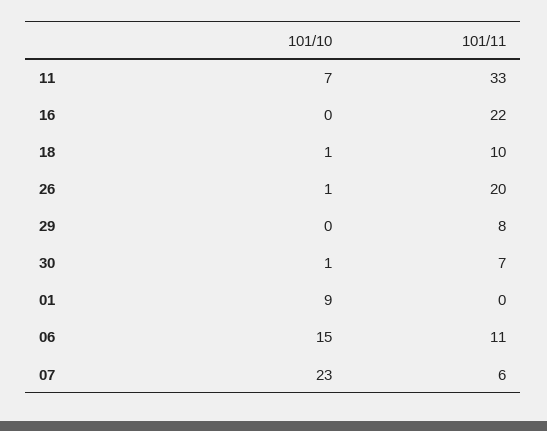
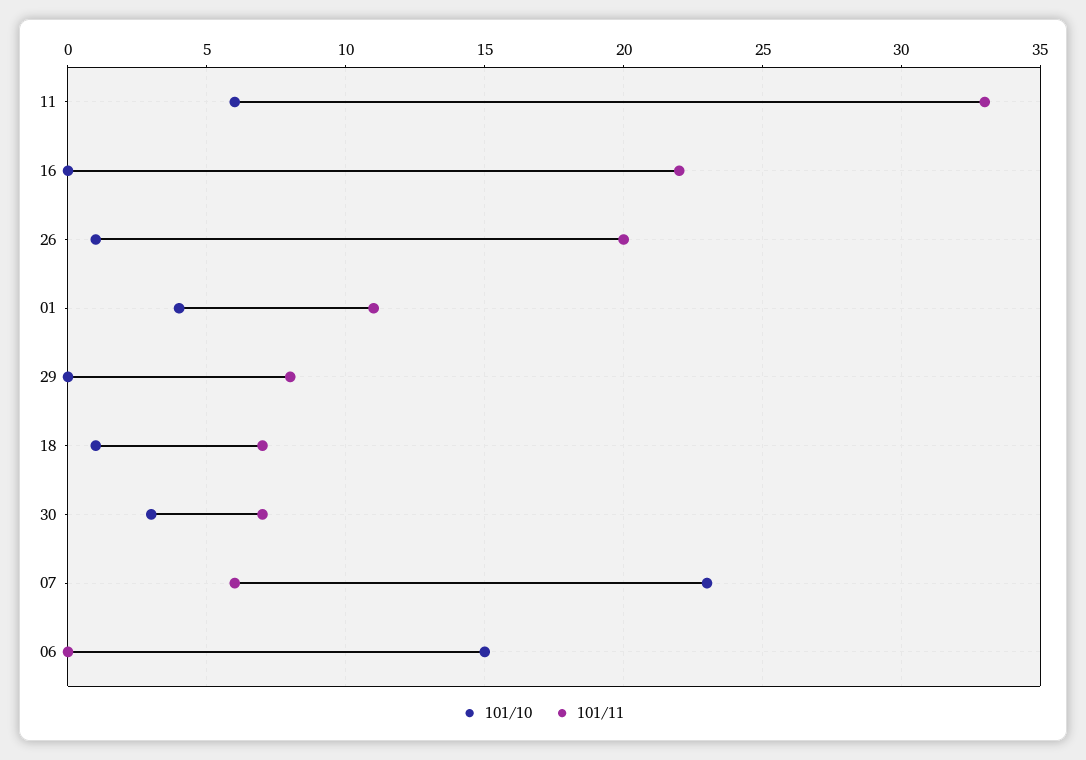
101/10, 11: 7 -> 6
101/11, 18: 10 -> 7
101/10, 30: 1 -> 3
101/10, 01: 9 -> 4
101/11, 01: 0 -> 11
101/11, 06: 11 -> 0

